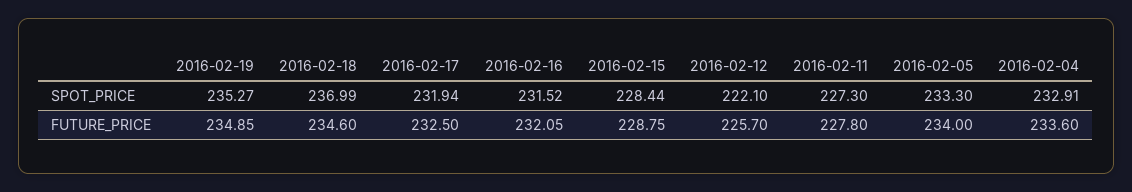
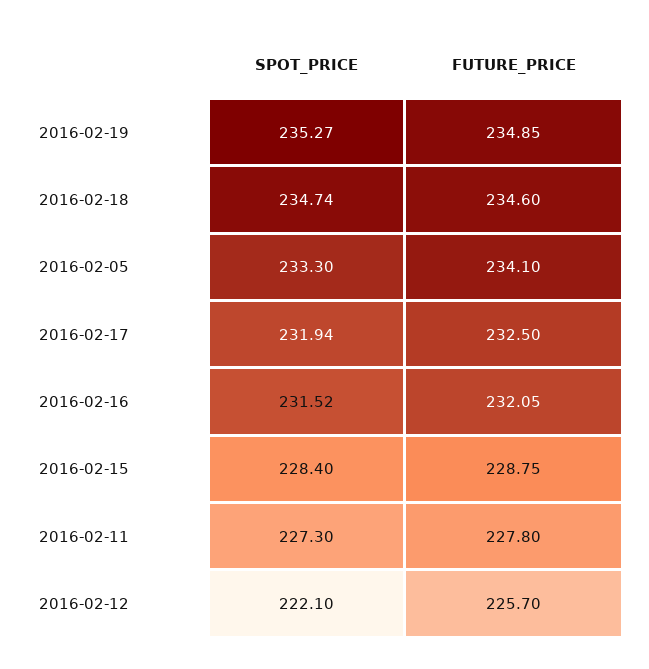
2016-02-18, SPOT_PRICE: 236.99 -> 234.74
2016-02-15, SPOT_PRICE: 228.44 -> 228.4
2016-02-04, SPOT_PRICE: 232.91 -> none
2016-02-05, FUTURE_PRICE: 234 -> 234.1
2016-02-04, FUTURE_PRICE: 233.6 -> none

